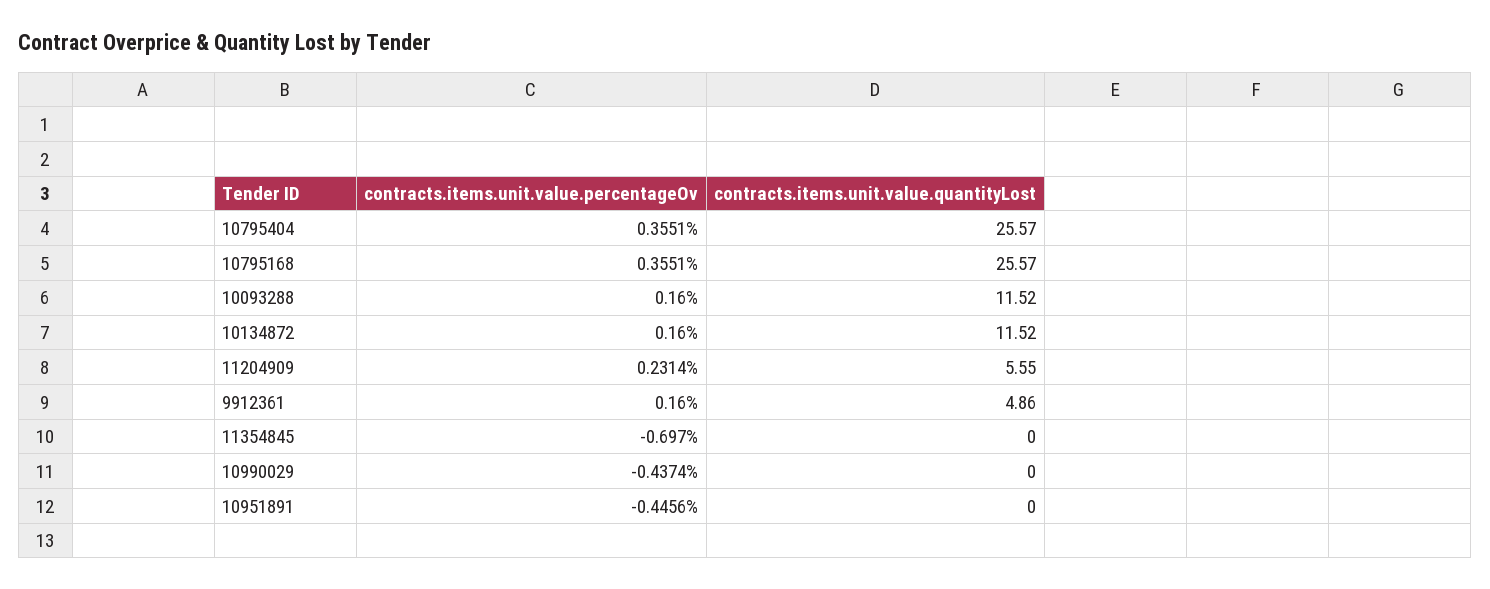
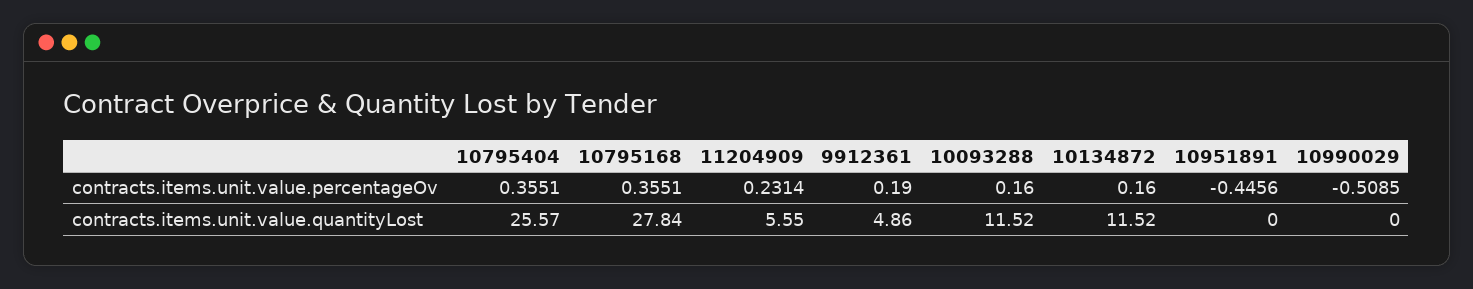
contracts.items.unit.value.quantityLost, 10795168: 25.57 -> 27.84
contracts.items.unit.value.percentageOv, 9912361: 0.16 -> 0.19
contracts.items.unit.value.percentageOv, 11354845: -0.697 -> none
contracts.items.unit.value.quantityLost, 11354845: 0 -> none
contracts.items.unit.value.percentageOv, 10990029: -0.4374 -> -0.5085

